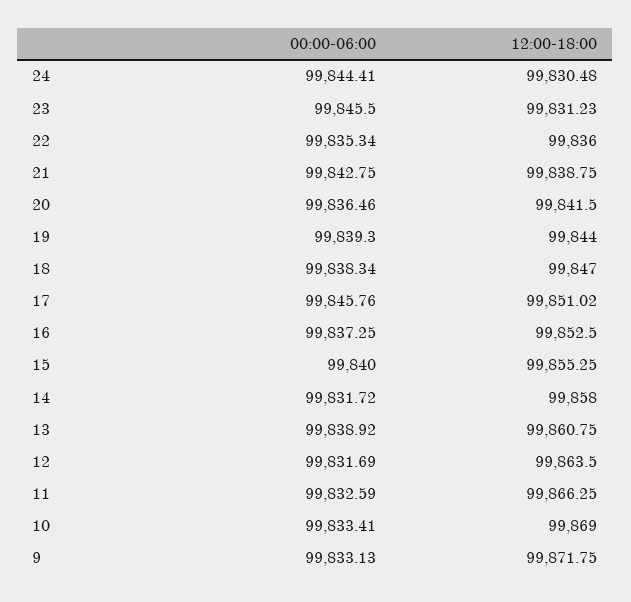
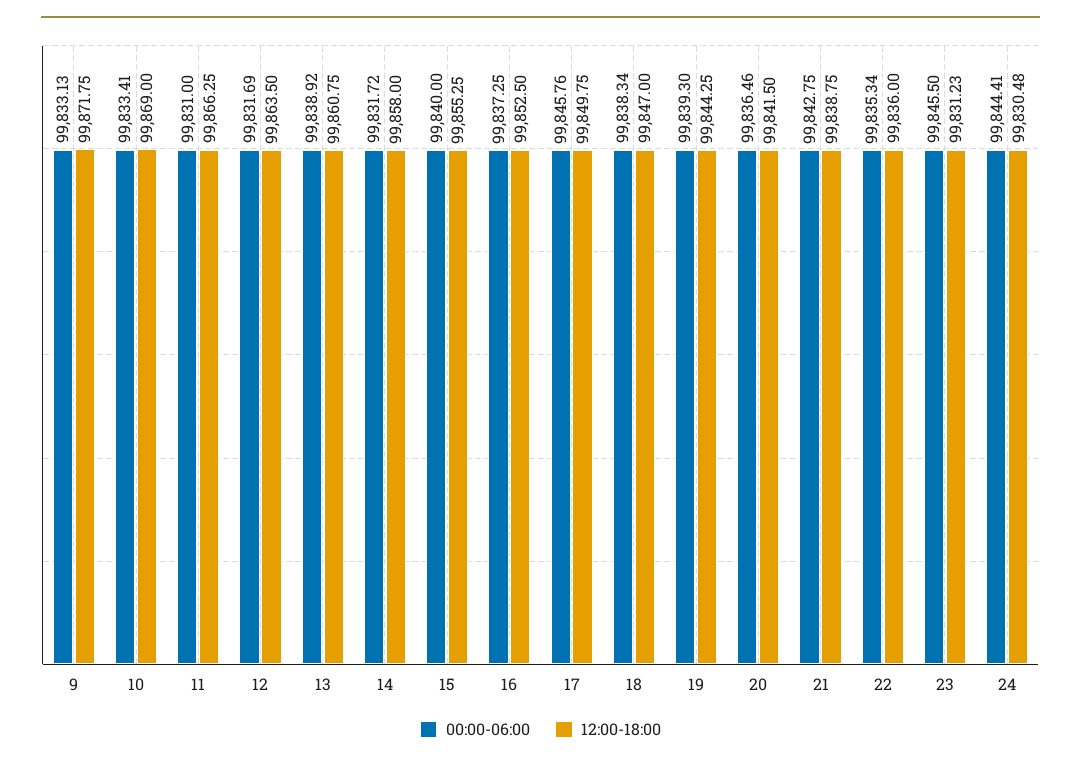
12:00-18:00, 19: 99844 -> 99844.25
12:00-18:00, 17: 99851.02 -> 99849.75
00:00-06:00, 11: 99832.59 -> 99831

